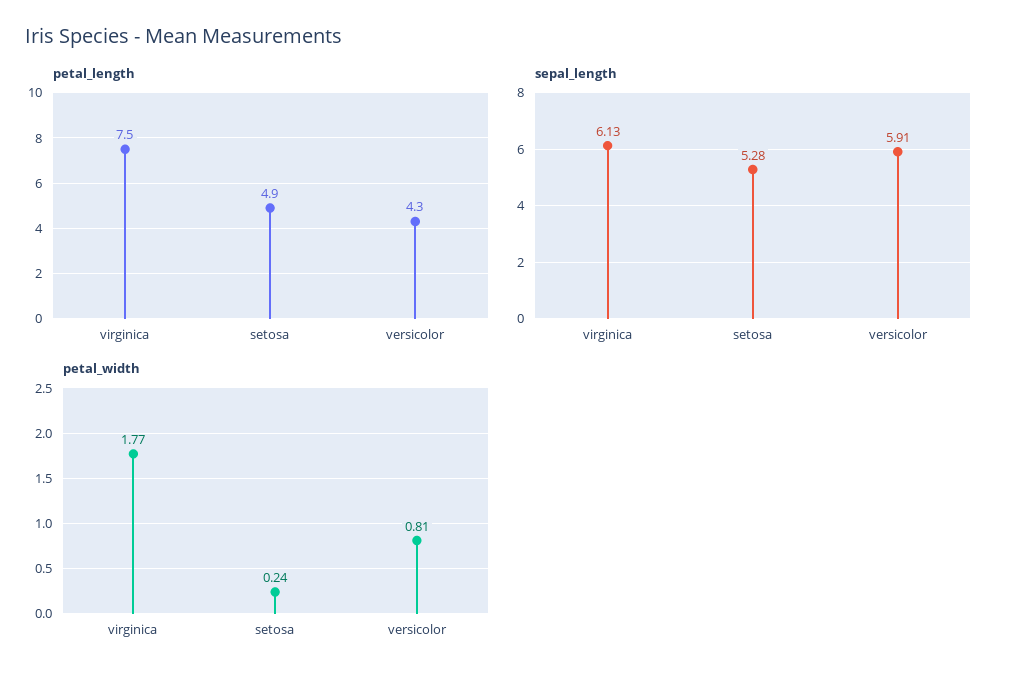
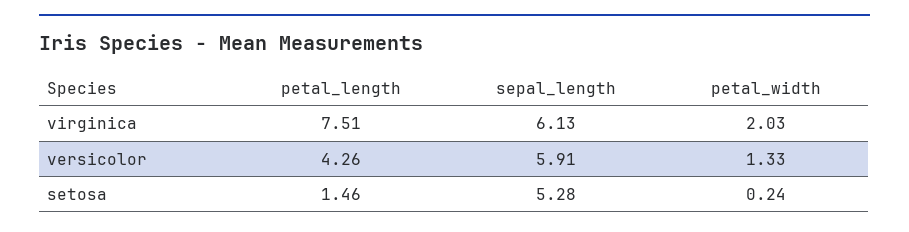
petal_length, setosa: 4.9 -> 1.46
petal_width, virginica: 1.77 -> 2.03
petal_width, versicolor: 0.81 -> 1.33

